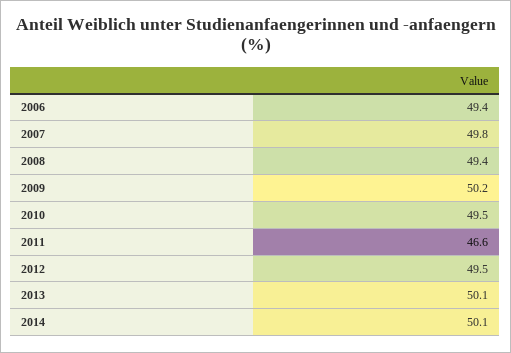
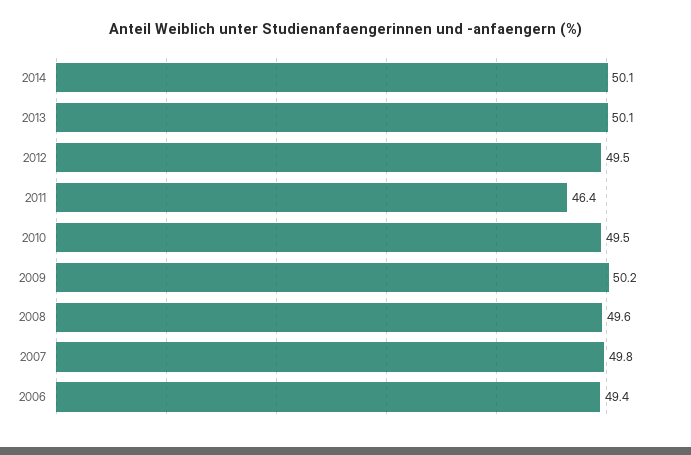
2008: 49.4 -> 49.6
2011: 46.6 -> 46.4

